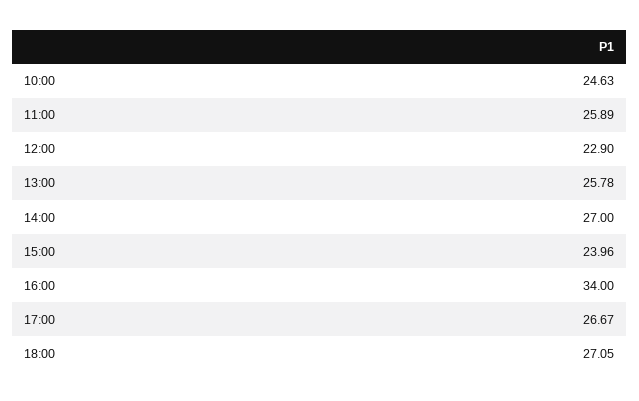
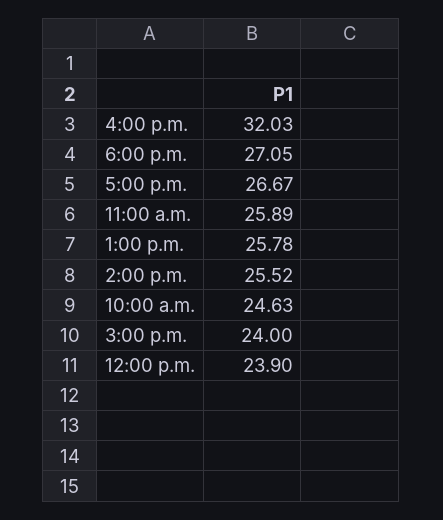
12:00: 22.9 -> 23.9
14:00: 27 -> 25.52
15:00: 23.96 -> 24
16:00: 34 -> 32.03

